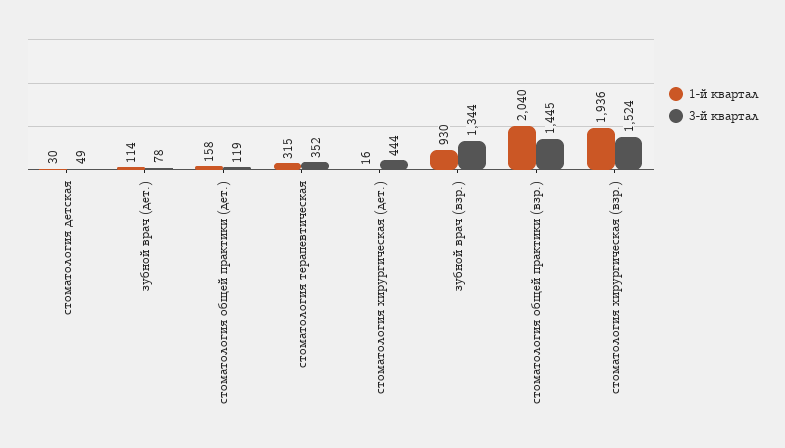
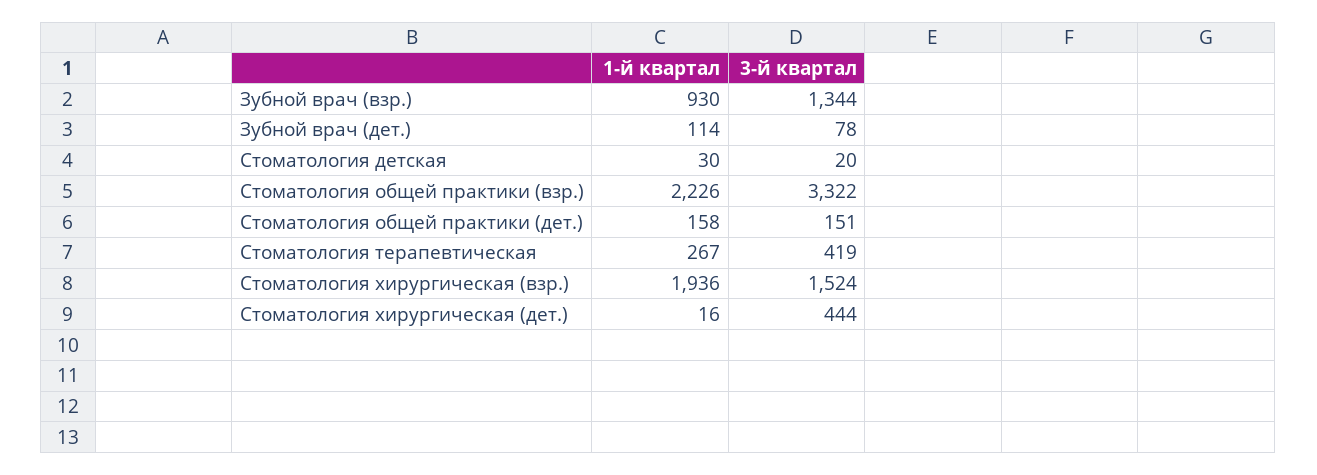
3-й квартал, стоматология детская: 49 -> 20
3-й квартал, стоматология общей практики (дет.): 119 -> 151
1-й квартал, стоматология терапевтическая: 315 -> 267
3-й квартал, стоматология терапевтическая: 352 -> 419
1-й квартал, стоматология общей практики (взр.): 2040 -> 2226
3-й квартал, стоматология общей практики (взр.): 1445 -> 3322

